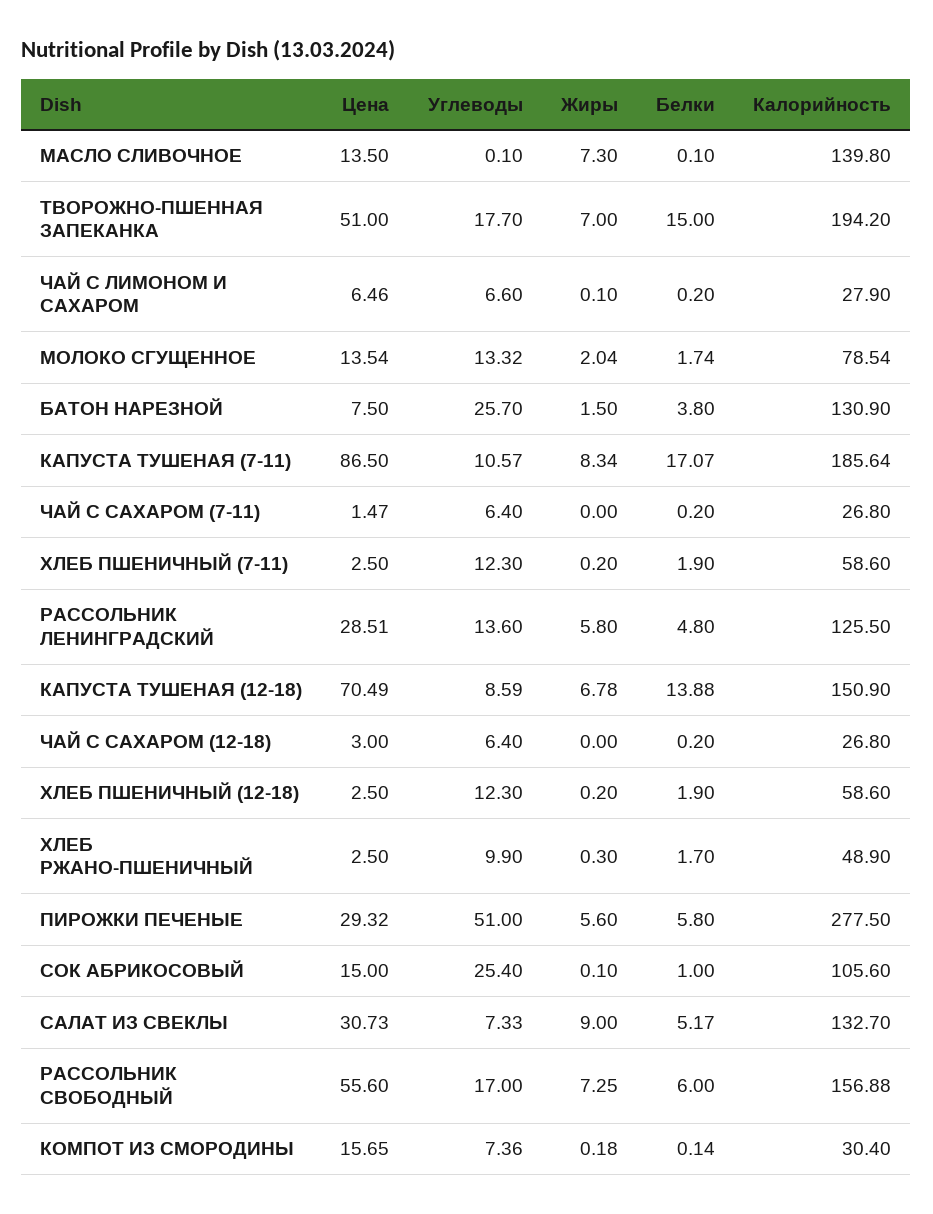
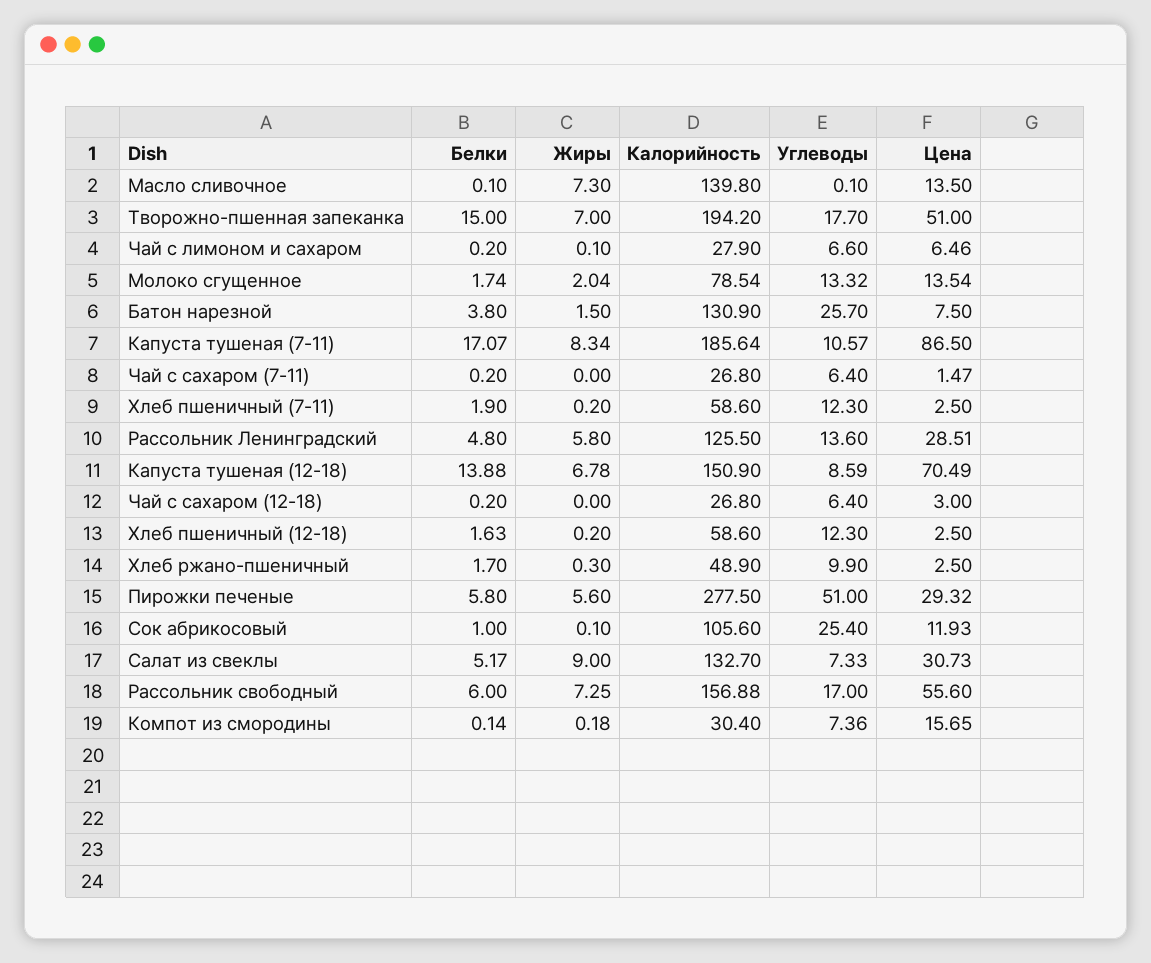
Белки, ХЛЕБ ПШЕНИЧНЫЙ (12-18): 1.9 -> 1.63
Цена, СОК АБРИКОСОВЫЙ: 15 -> 11.93

